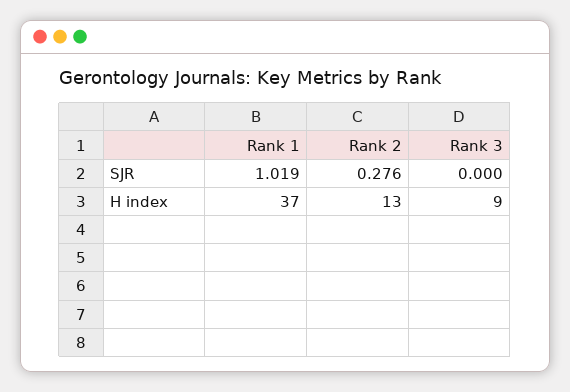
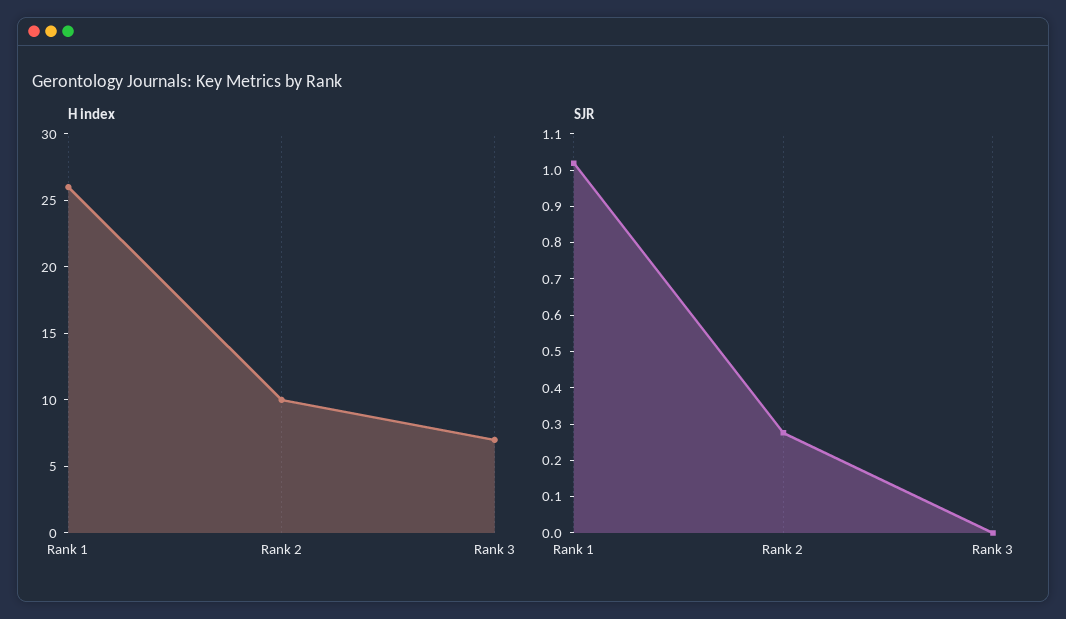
H index, Rank 1: 37 -> 26
H index, Rank 2: 13 -> 10
H index, Rank 3: 9 -> 7

